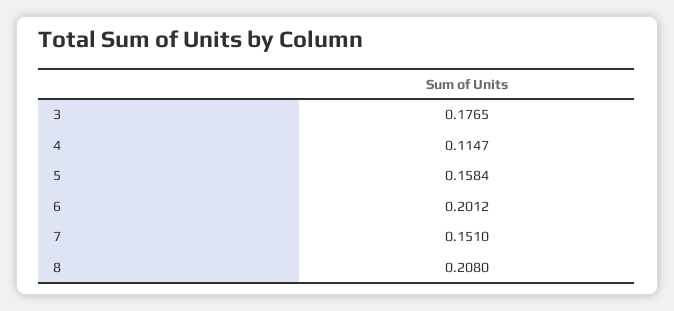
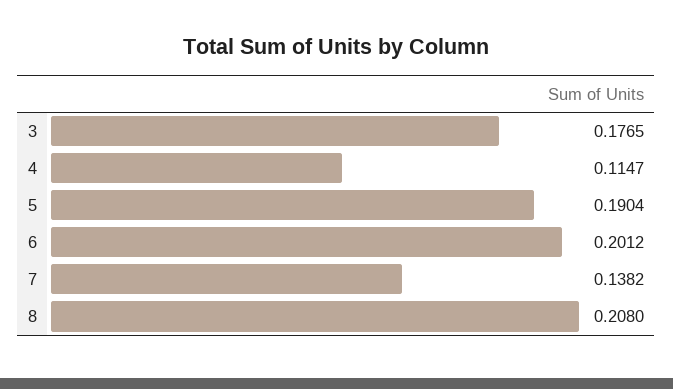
5: 0.1584 -> 0.1904
7: 0.151 -> 0.1382

